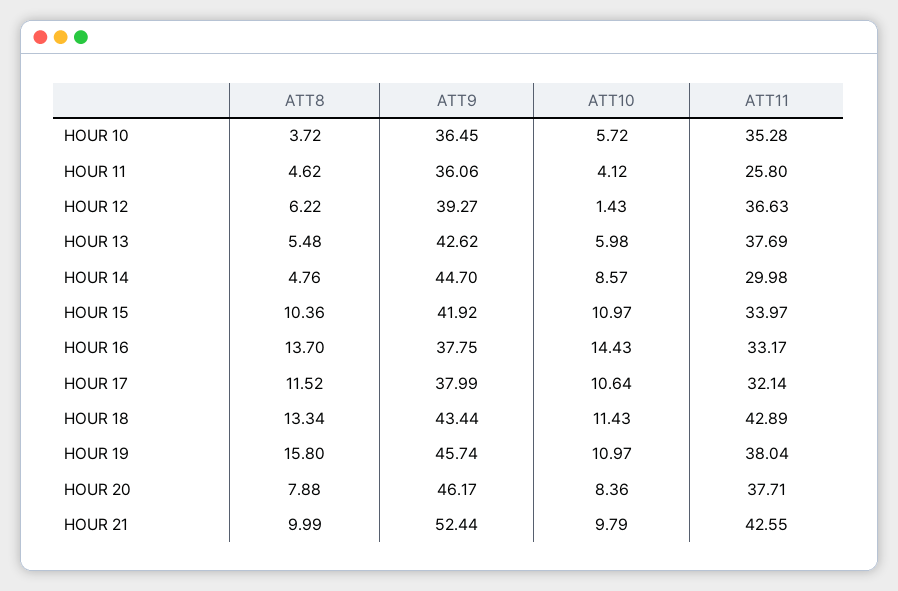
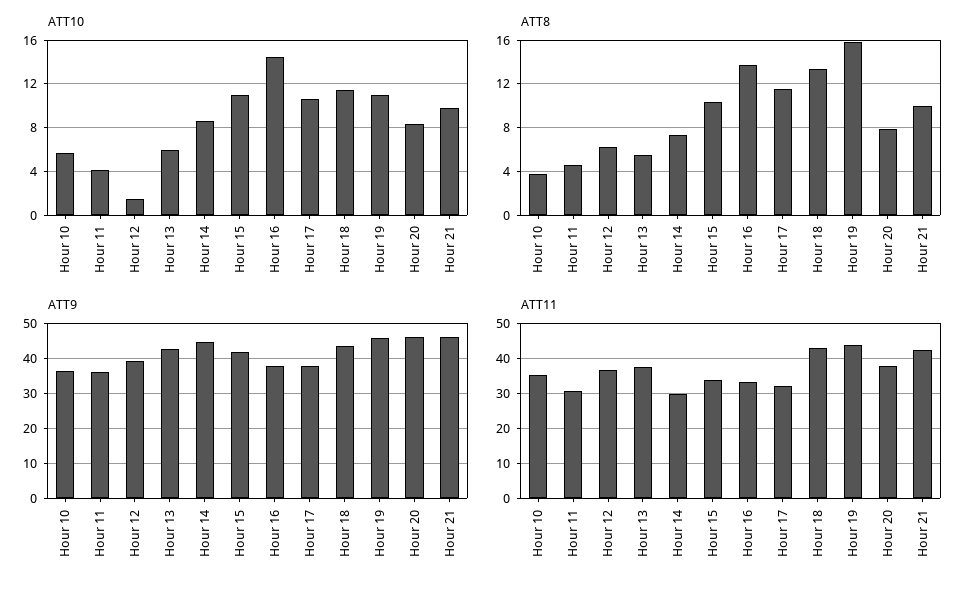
ATT11, HOUR 11: 25.8 -> 30
ATT8, HOUR 14: 4.76 -> 7
ATT11, HOUR 19: 38.04 -> 44
ATT9, HOUR 21: 52.44 -> 46

